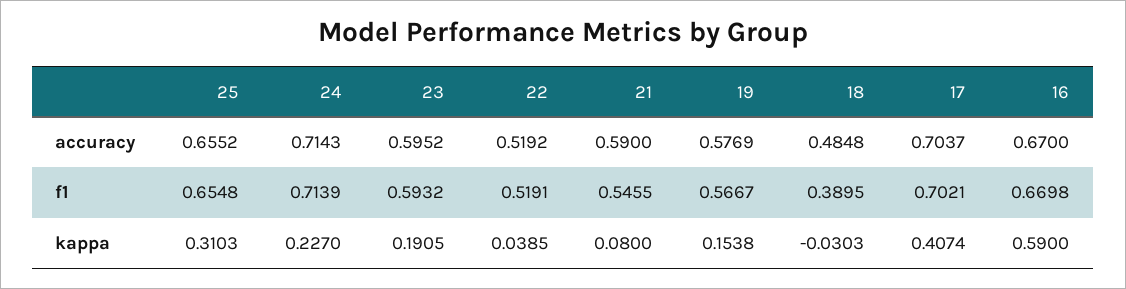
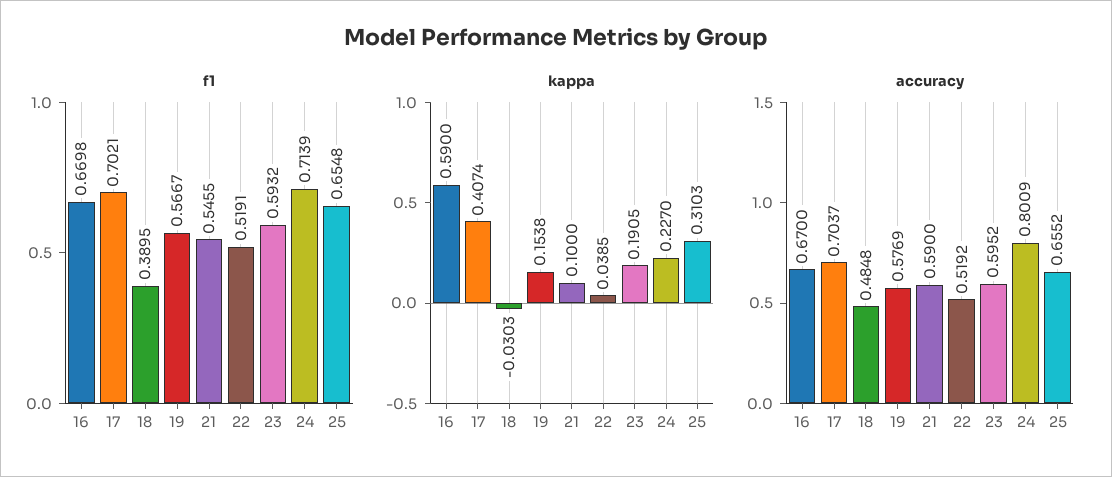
accuracy, 24: 0.7143 -> 0.8009
kappa, 21: 0.08 -> 0.1

